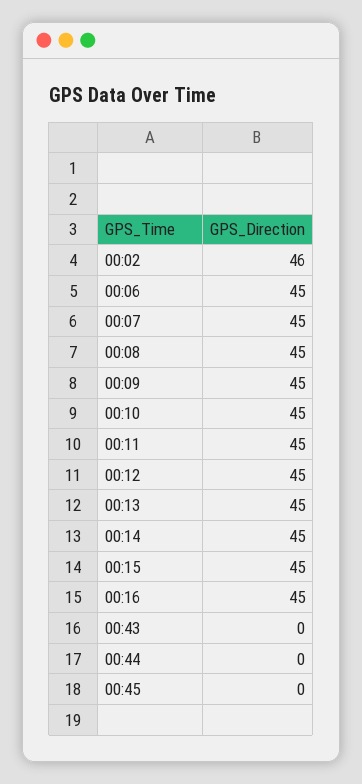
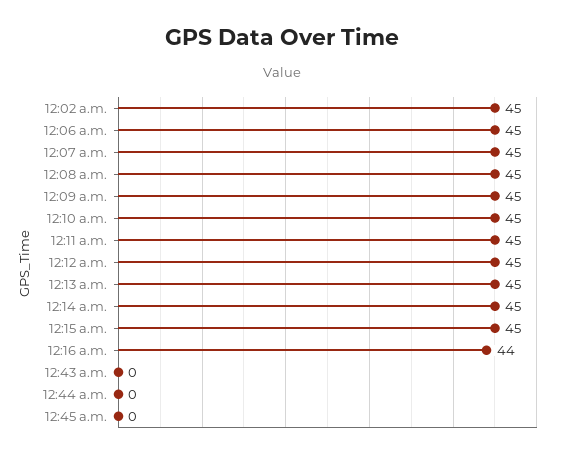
00:02: 46 -> 45
00:16: 45 -> 44

